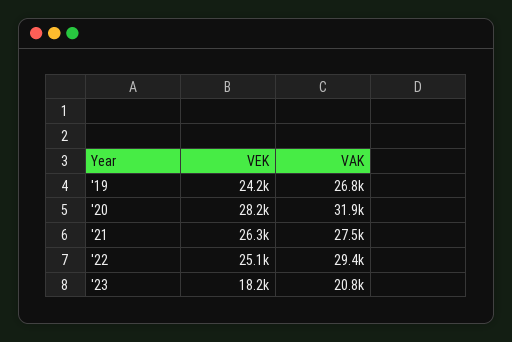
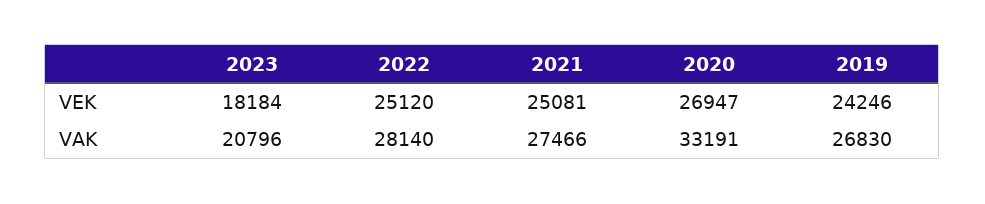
VEK, '20: 28200 -> 26947
VAK, '20: 31900 -> 33191
VEK, '21: 26300 -> 25081
VAK, '22: 29400 -> 28140

